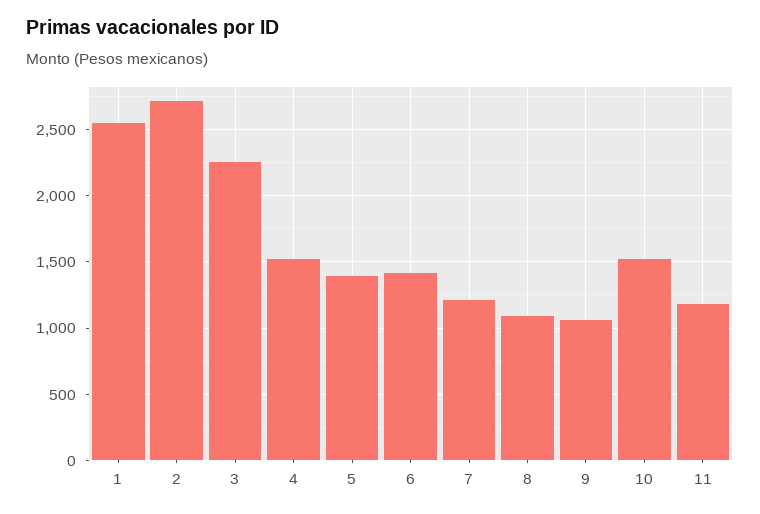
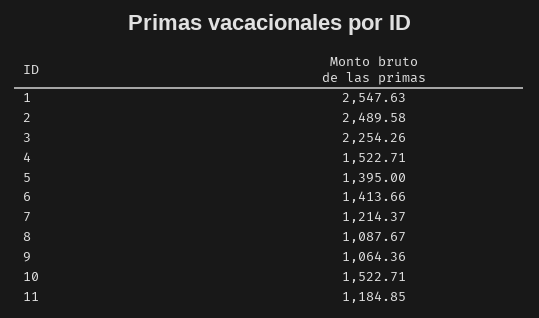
2: 2700 -> 2489.58

